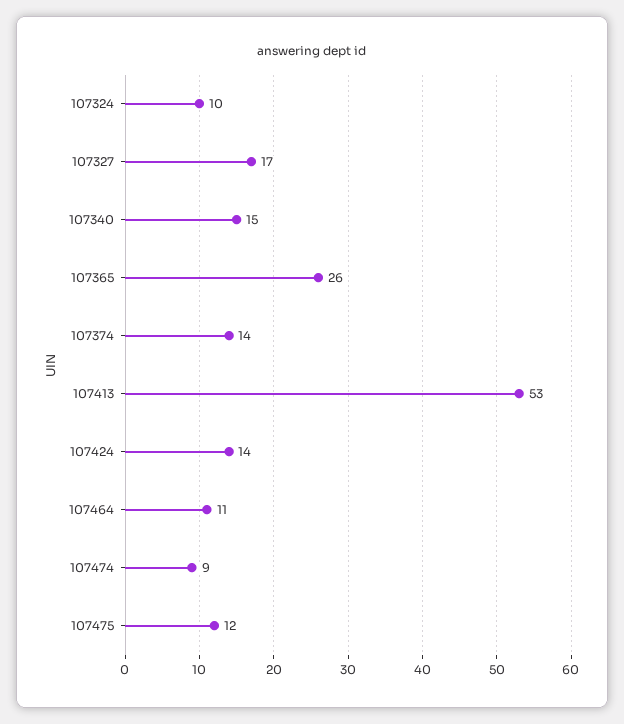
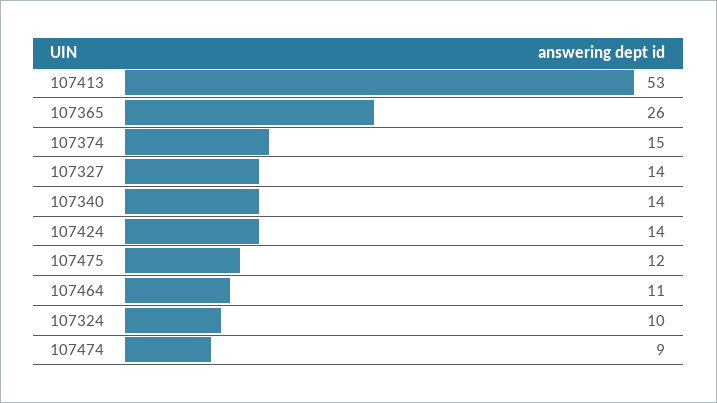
107327: 17 -> 14
107340: 15 -> 14
107374: 14 -> 15

